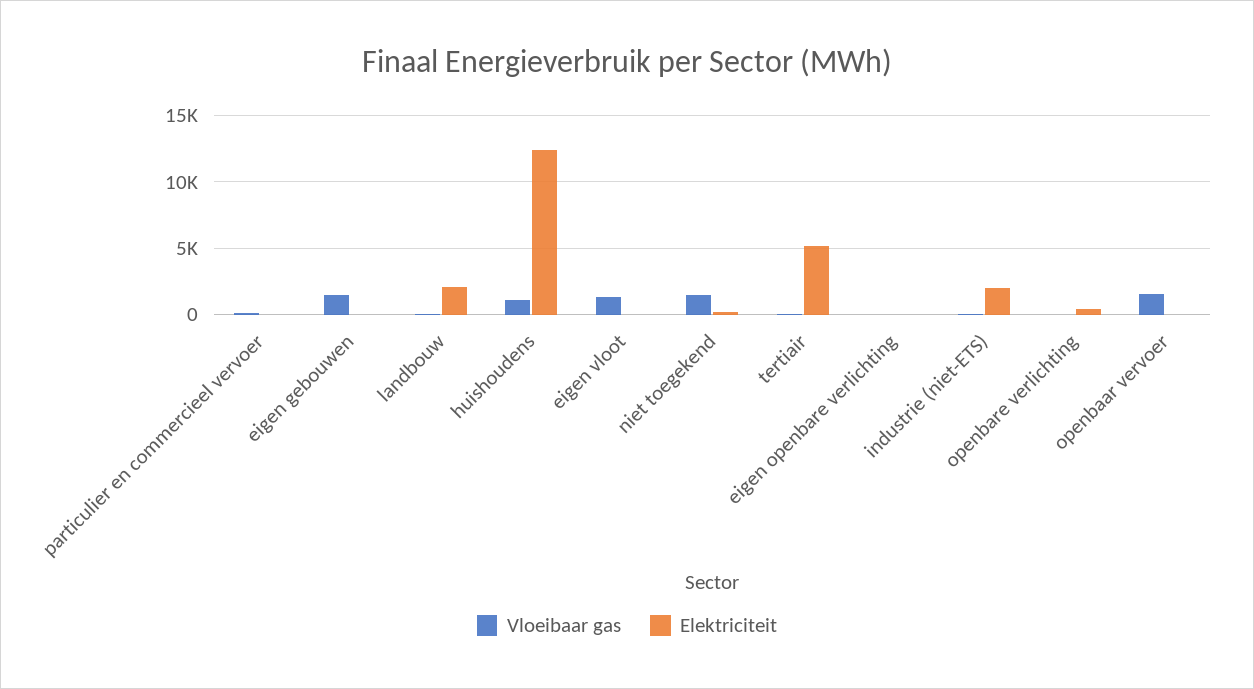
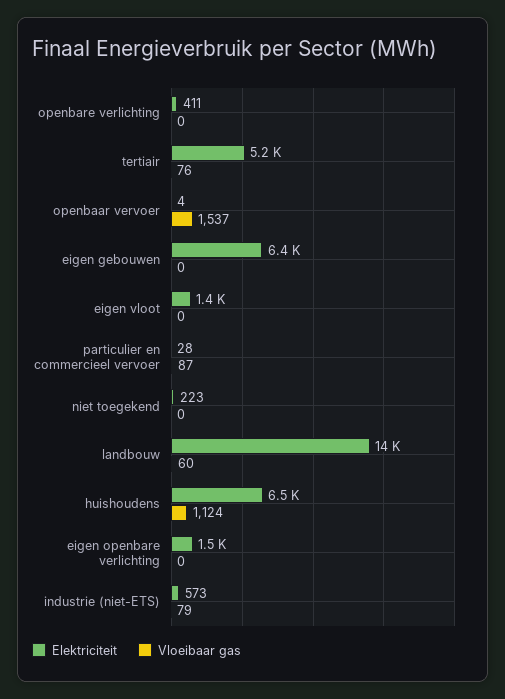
Vloeibaar gas, eigen gebouwen: 1500 -> 0
Elektriciteit, eigen gebouwen: 0 -> 6400
Elektriciteit, landbouw: 2000 -> 14000
Elektriciteit, huishoudens: 12500 -> 6500
Vloeibaar gas, eigen vloot: 1500 -> 0
Elektriciteit, eigen vloot: 0 -> 1400
Vloeibaar gas, niet toegekend: 1500 -> 0
Elektriciteit, eigen openbare verlichting: 0 -> 1500
Elektriciteit, industrie (niet-ETS): 2000 -> 573

